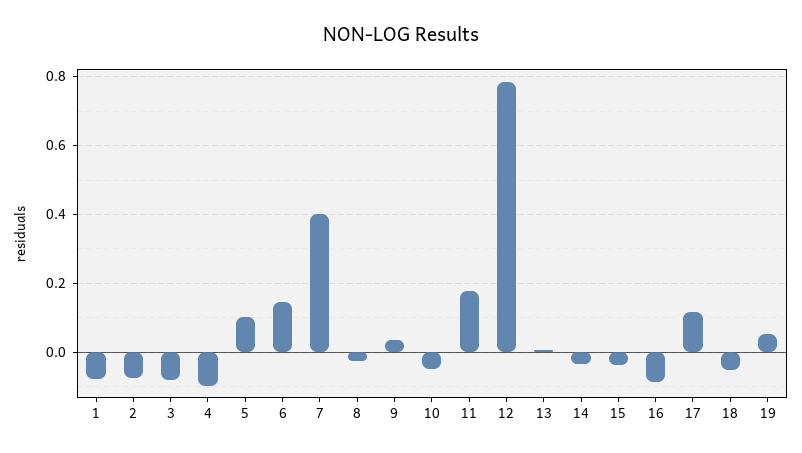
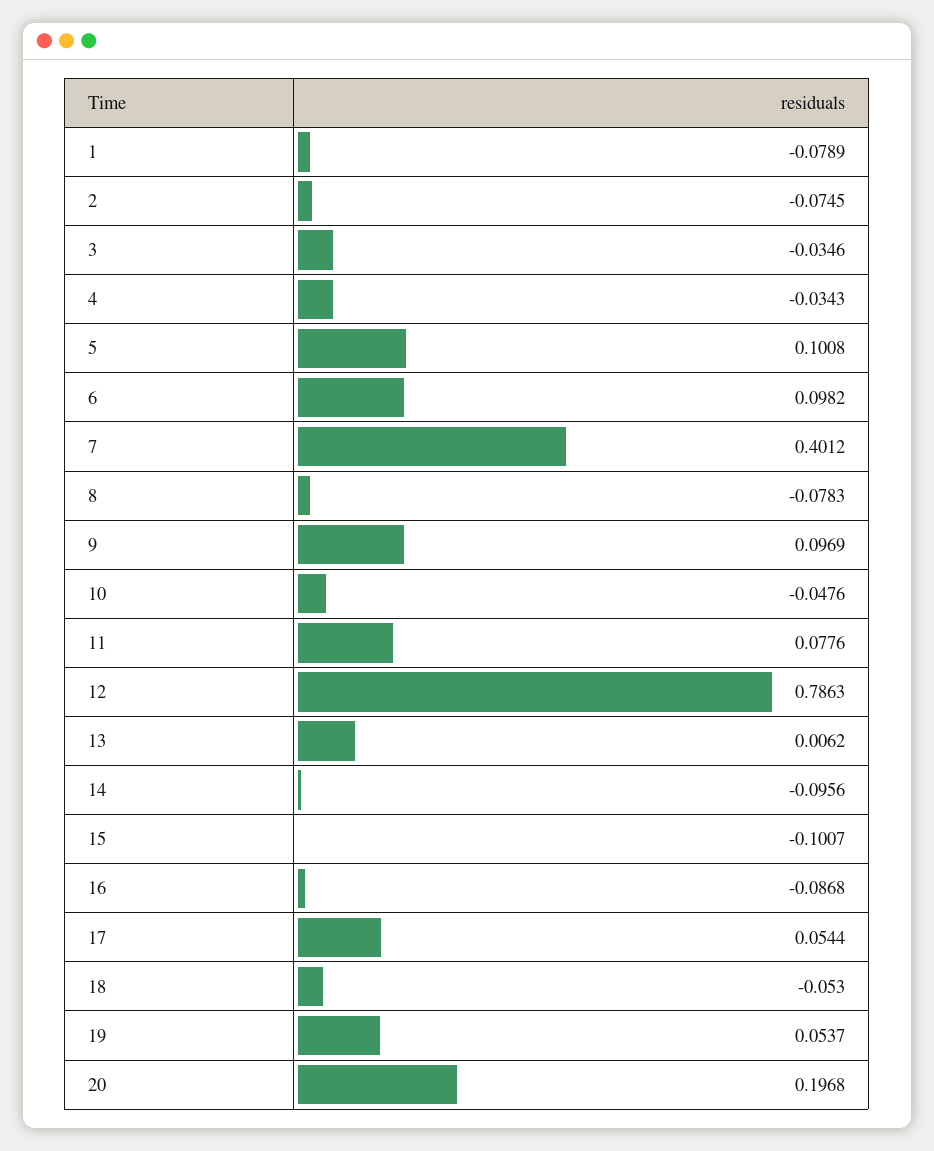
3: -0.08 -> -0.0346
4: -0.1 -> -0.0343
6: 0.14 -> 0.0982
8: -0.02 -> -0.0783
9: 0.04 -> 0.0969
11: 0.18 -> 0.0776
14: -0.04 -> -0.0956
15: -0.04 -> -0.1007
17: 0.12 -> 0.0544
20: none -> 0.1968

